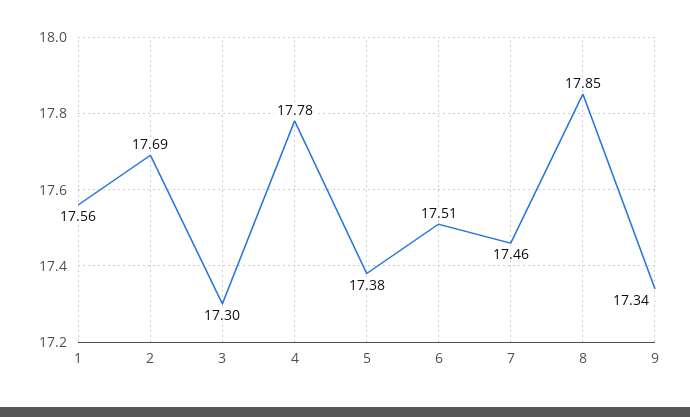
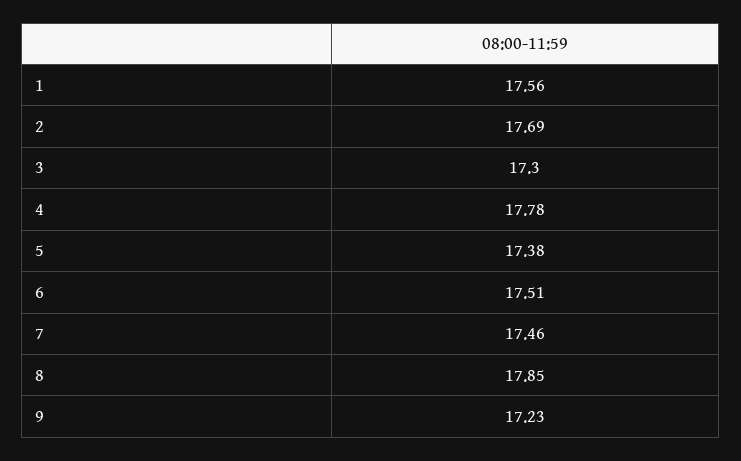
9: 17.34 -> 17.23

